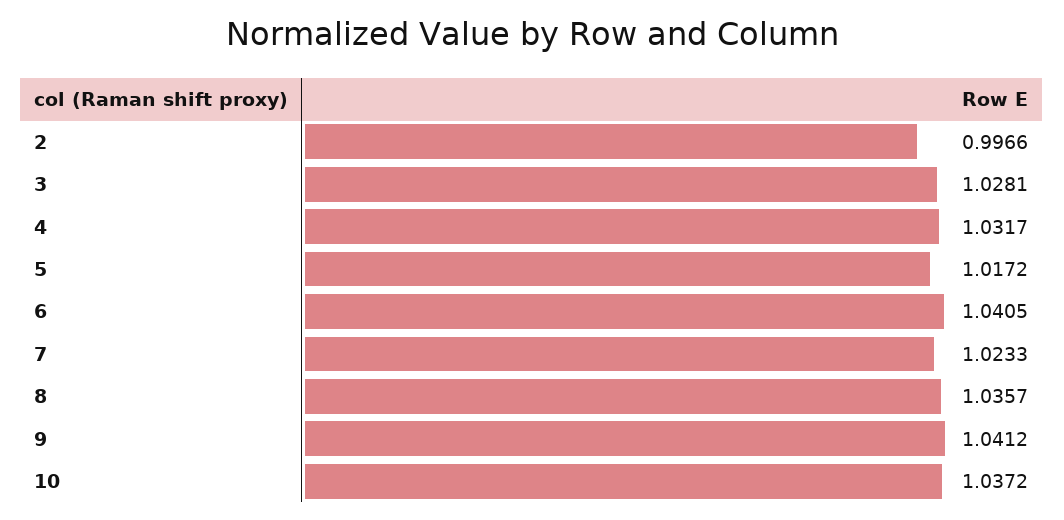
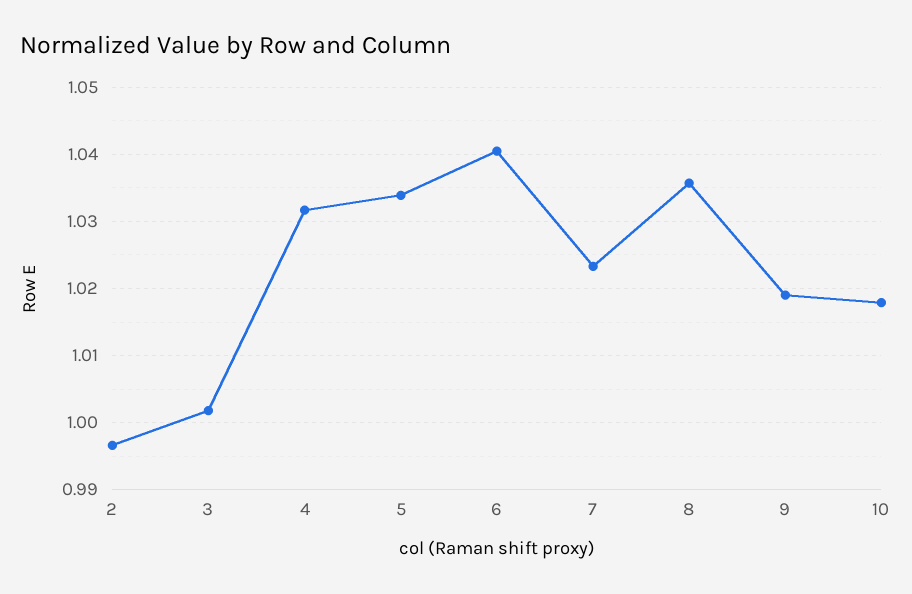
3: 1.0281 -> 1.002
5: 1.0172 -> 1.034
9: 1.0412 -> 1.019
10: 1.0372 -> 1.018

